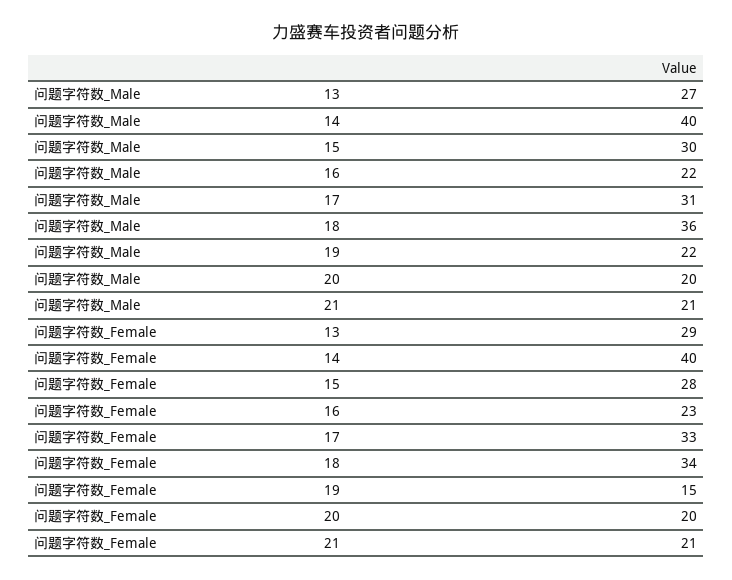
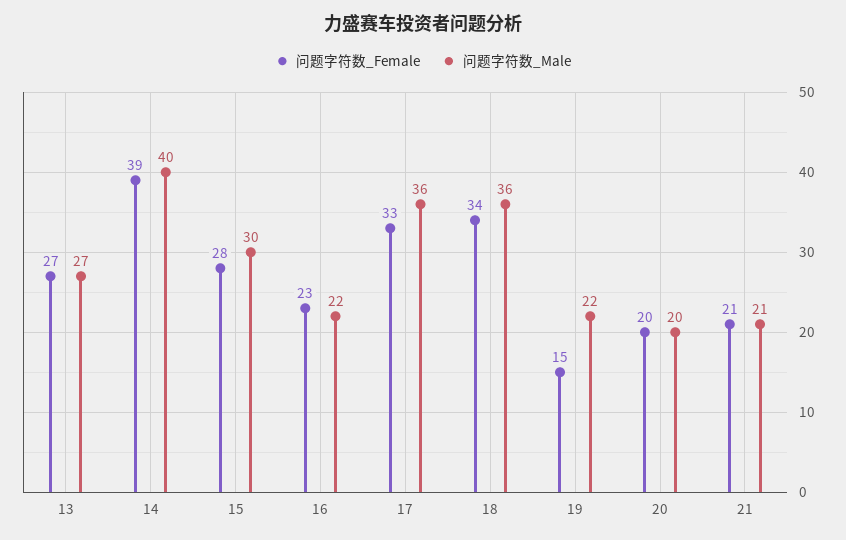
问题字符数_Male, 17: 31 -> 36
问题字符数_Female, 13: 29 -> 27
问题字符数_Female, 14: 40 -> 39

